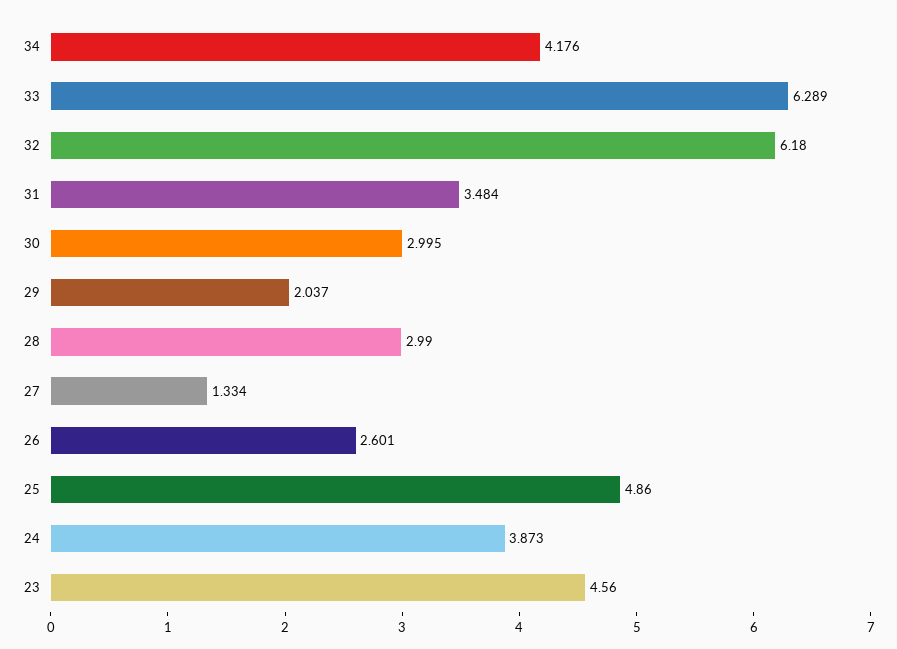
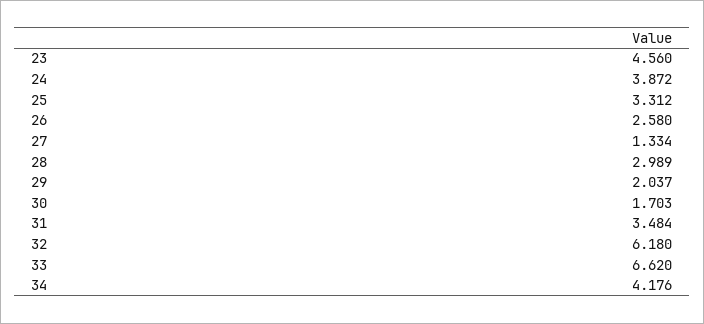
33: 6.289 -> 6.62
30: 2.995 -> 1.703
28: 2.99 -> 2.989
26: 2.601 -> 2.58
25: 4.86 -> 3.312
24: 3.873 -> 3.872

